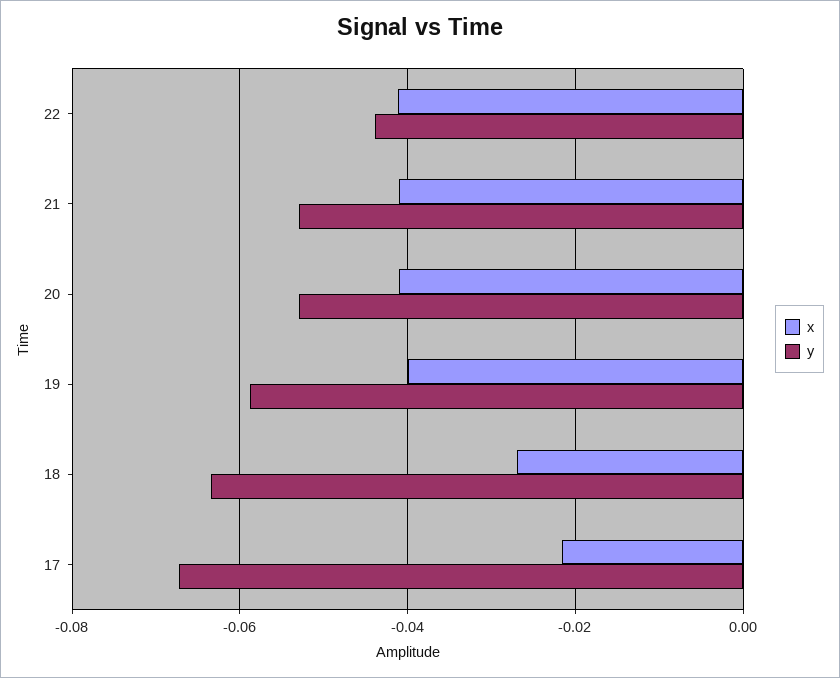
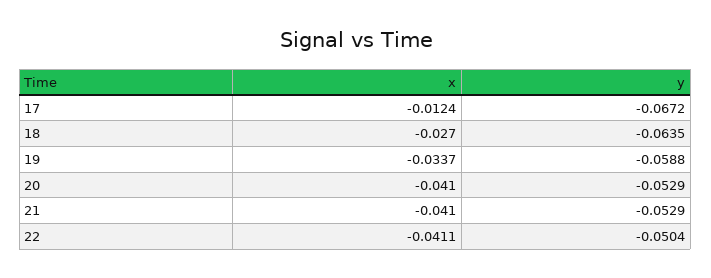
y, 22: -0.044 -> -0.0504
x, 19: -0.04 -> -0.0337
x, 17: -0.022 -> -0.0124

